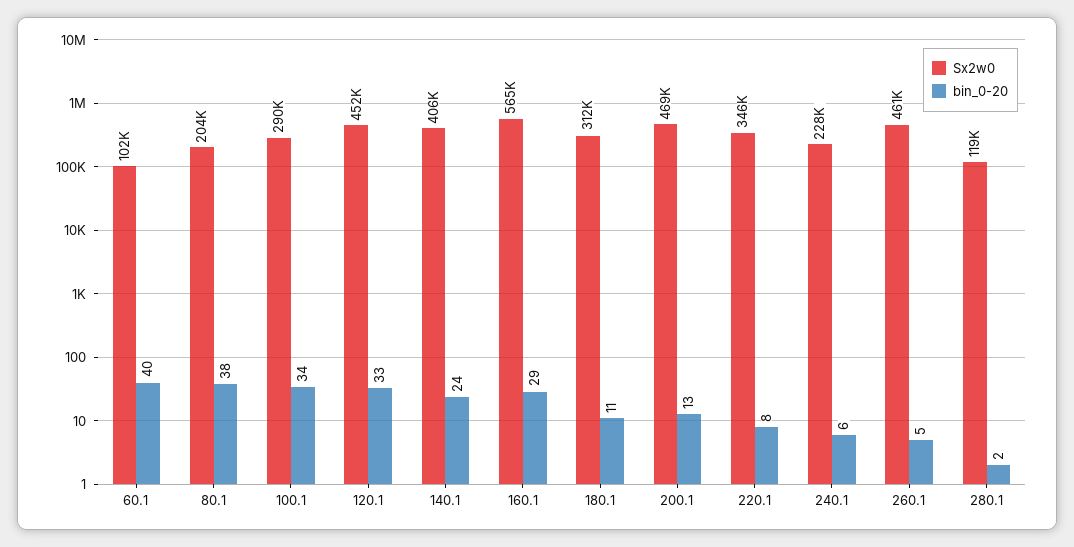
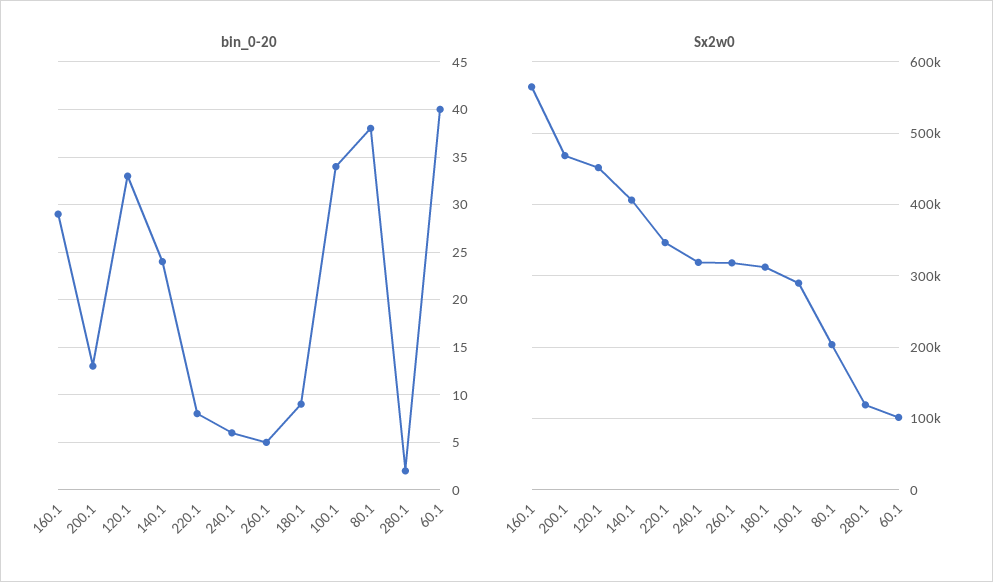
bin_0-20, 180.1: 11 -> 9
Sx2w0, 240.1: 228000 -> 320000
Sx2w0, 260.1: 461000 -> 320000

